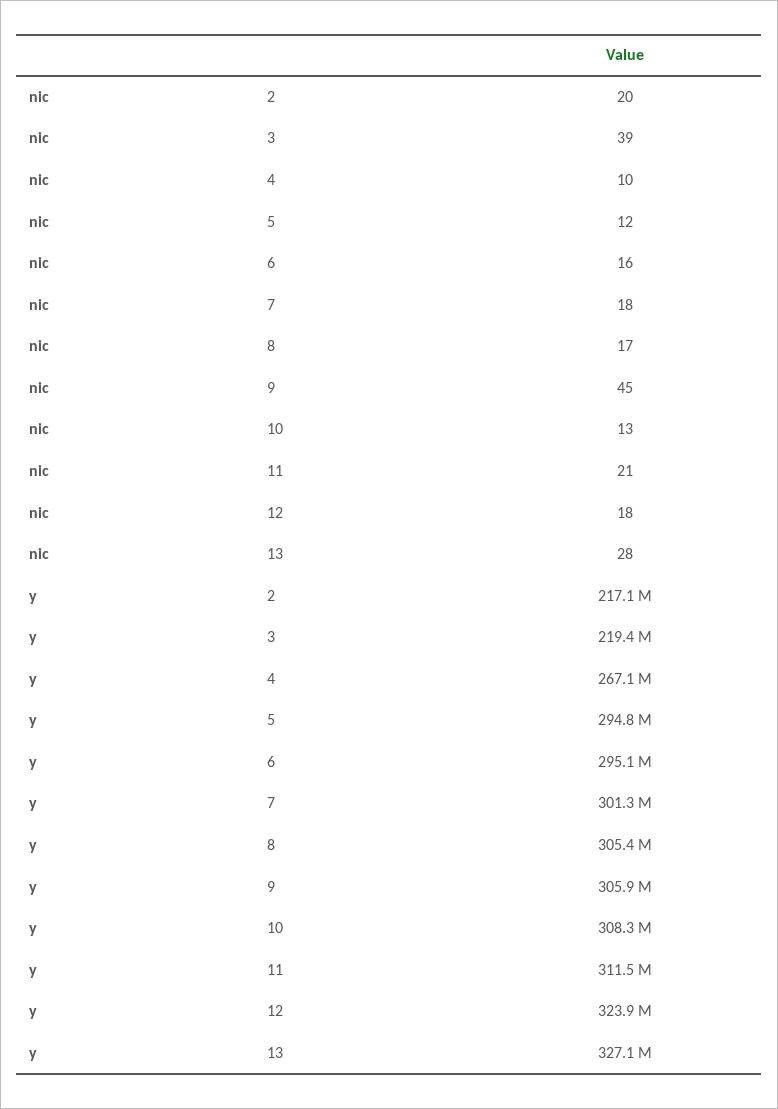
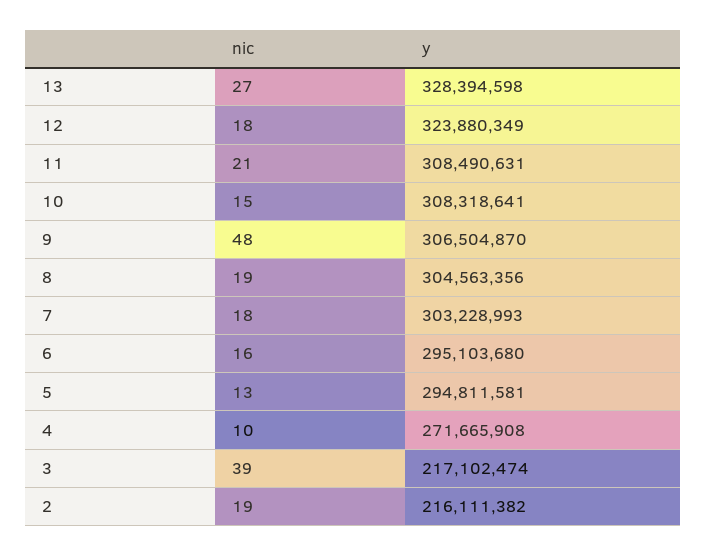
nic, 2: 20 -> 19
nic, 5: 12 -> 13
nic, 8: 17 -> 19
nic, 9: 45 -> 48
nic, 10: 13 -> 15
nic, 13: 28 -> 27
y, 2: 217100000 -> 216111382
y, 3: 219400000 -> 217102474
y, 4: 267100000 -> 271665908
y, 7: 301300000 -> 303228993
y, 8: 305400000 -> 304563356
y, 9: 305900000 -> 306504870
y, 11: 311500000 -> 308490631
y, 13: 327100000 -> 328394598

